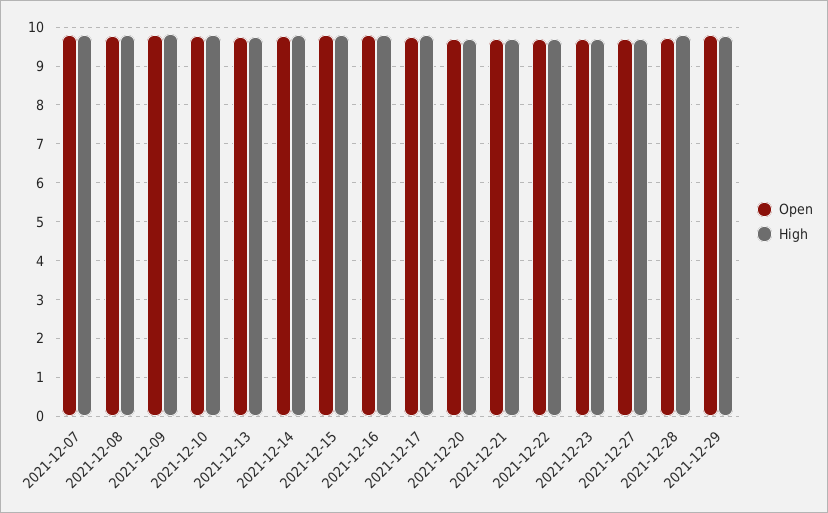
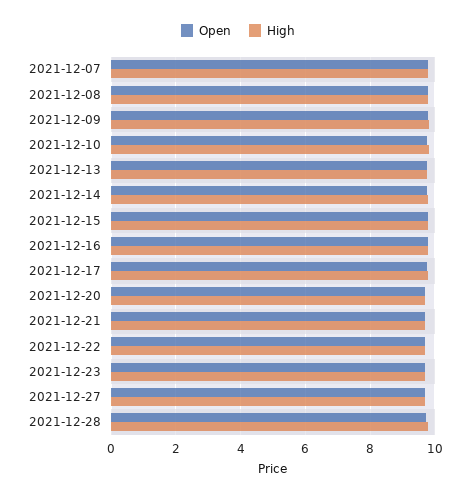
Open, 2021-12-29: 9.8 -> none
High, 2021-12-29: 9.8 -> none

